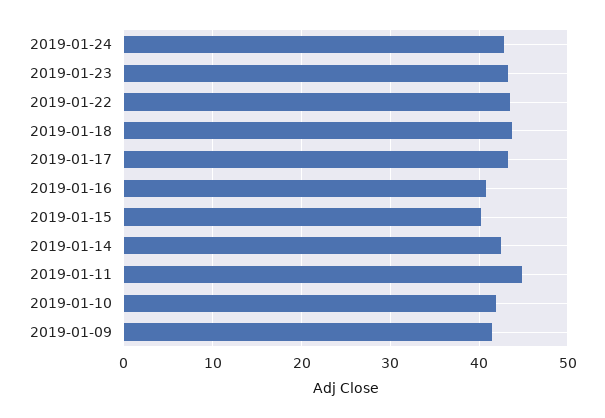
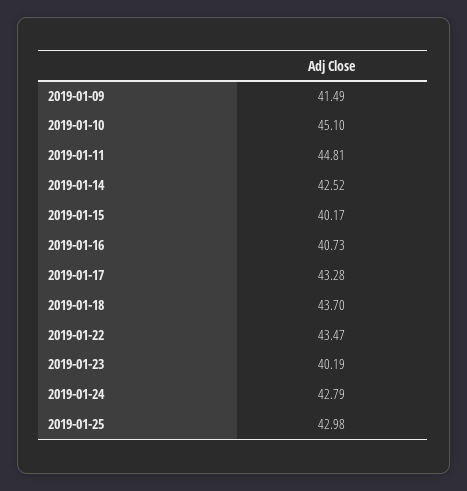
2019-01-23: 43 -> 40.19
2019-01-10: 42 -> 45.1
2019-01-25: none -> 42.98

